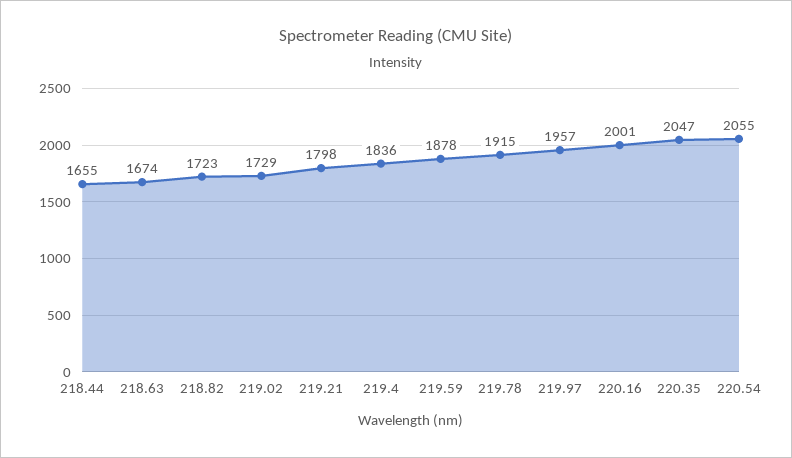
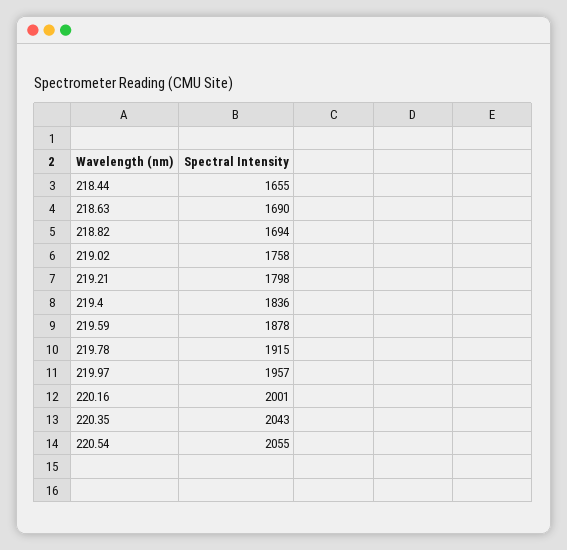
218.63: 1674 -> 1690
218.82: 1723 -> 1694
219.02: 1729 -> 1758
220.35: 2047 -> 2043

